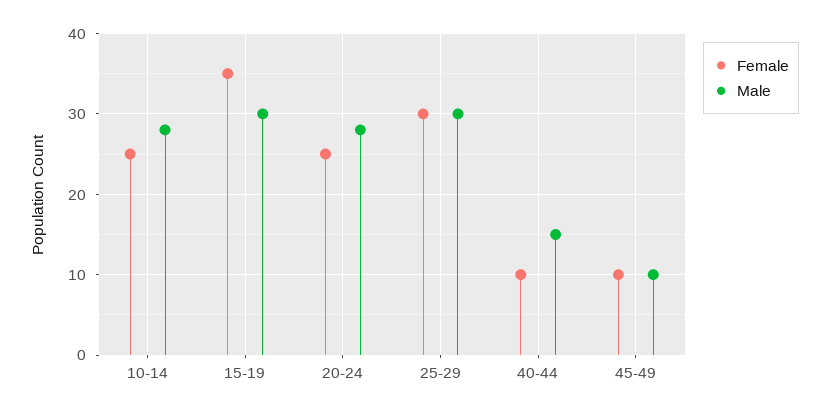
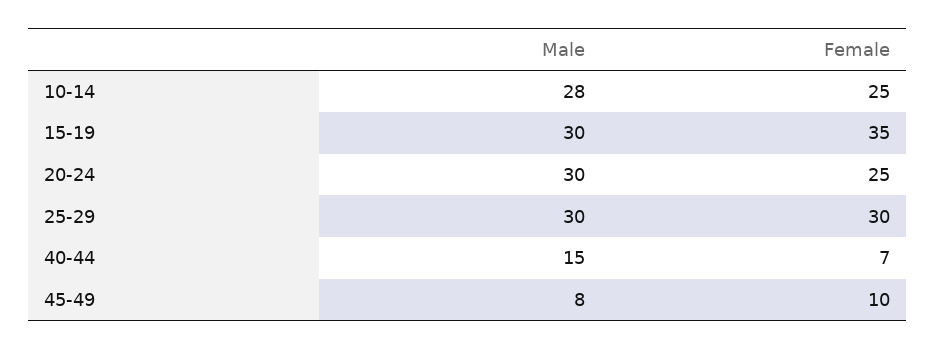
Male, 20-24: 28 -> 30
Female, 40-44: 10 -> 7
Male, 45-49: 10 -> 8

